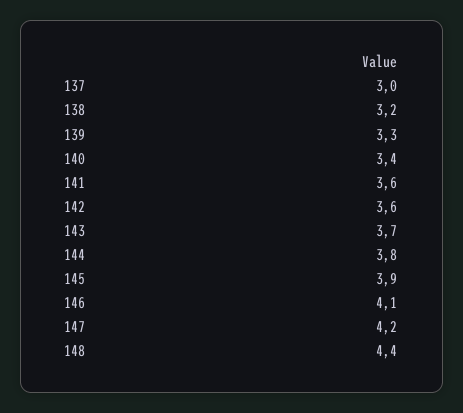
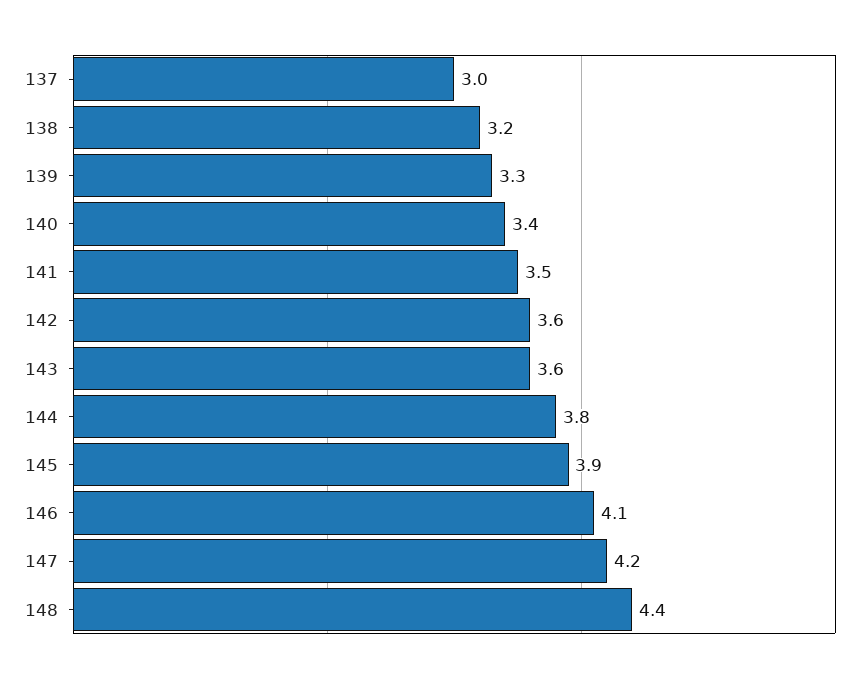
141: 3.6 -> 3.5
143: 3.7 -> 3.6

